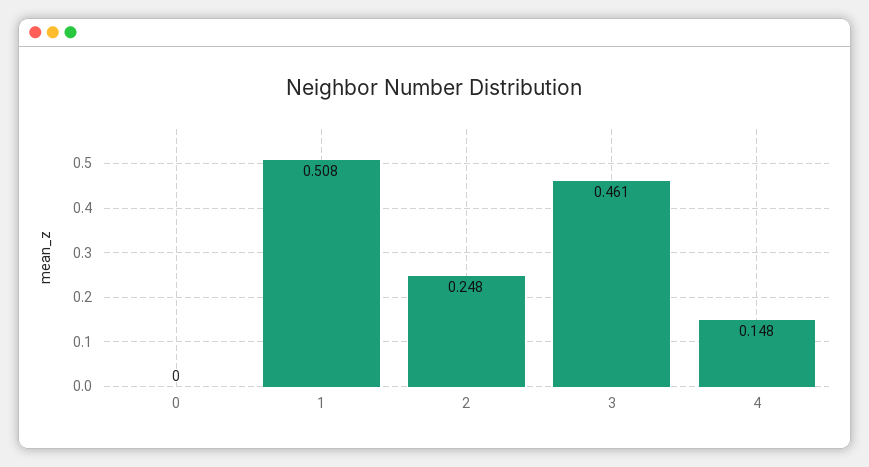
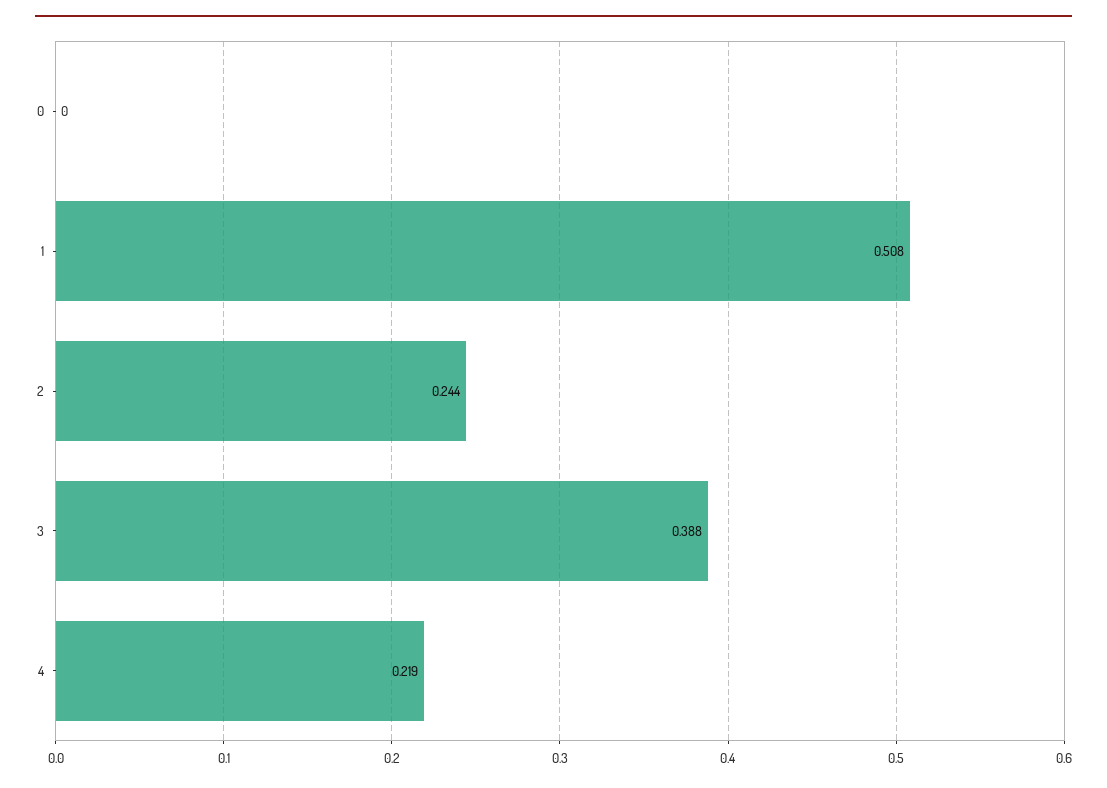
2: 0.248 -> 0.244
3: 0.461 -> 0.388
4: 0.148 -> 0.219

